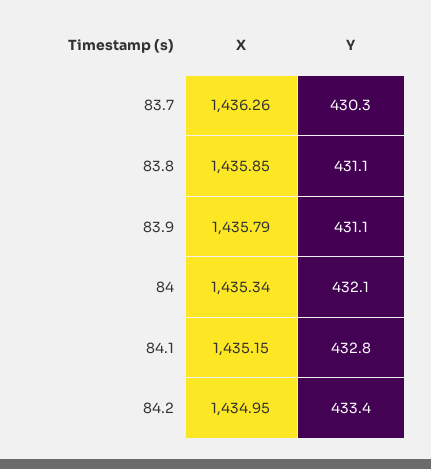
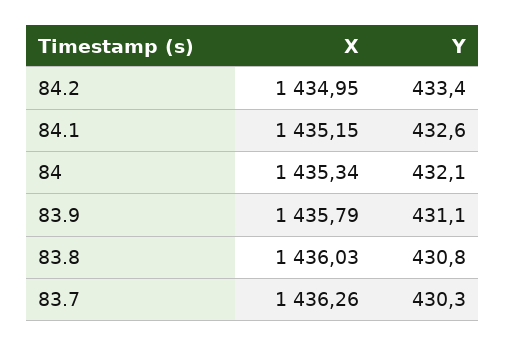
X, 83.8: 1435.85 -> 1436.03
Y, 83.8: 431.1 -> 430.8
Y, 84.1: 432.8 -> 432.6

